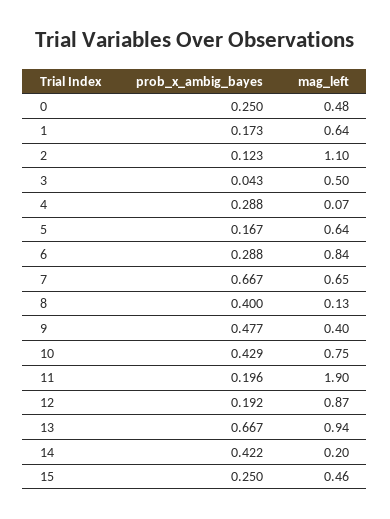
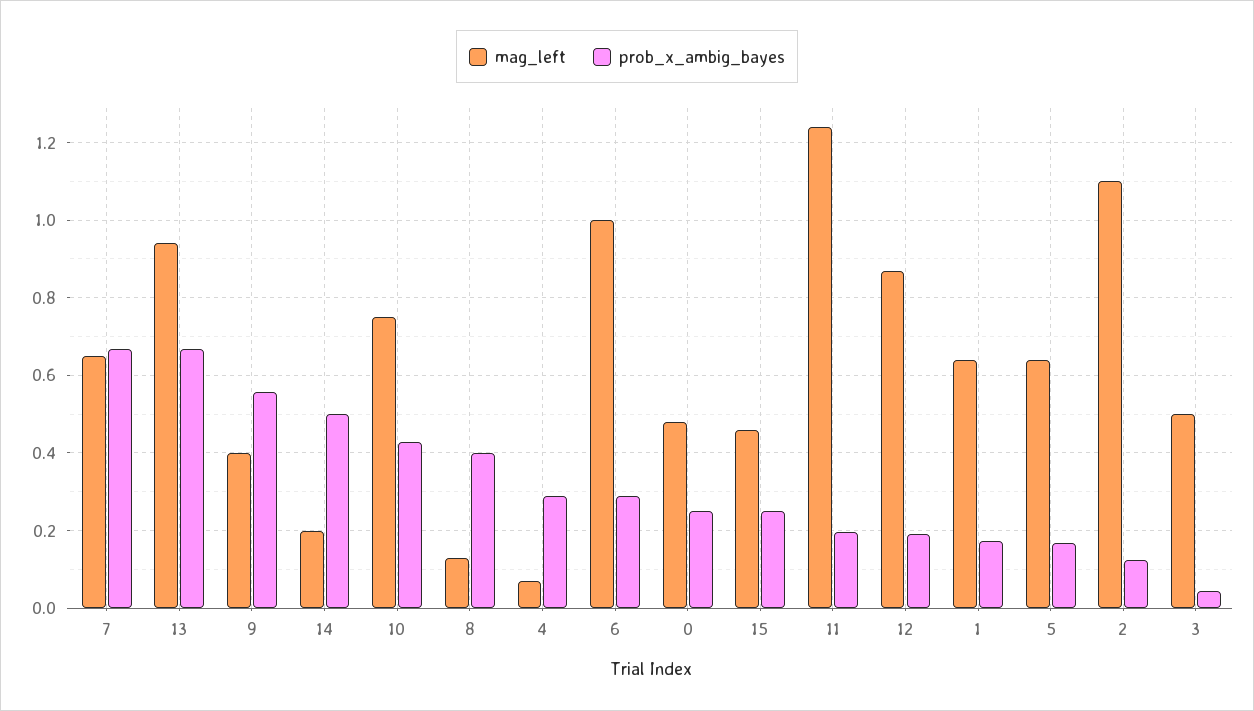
mag_left, 6: 0.84 -> 1
prob_x_ambig_bayes, 9: 0.477 -> 0.56
mag_left, 11: 1.9 -> 1.24
prob_x_ambig_bayes, 14: 0.422 -> 0.5

